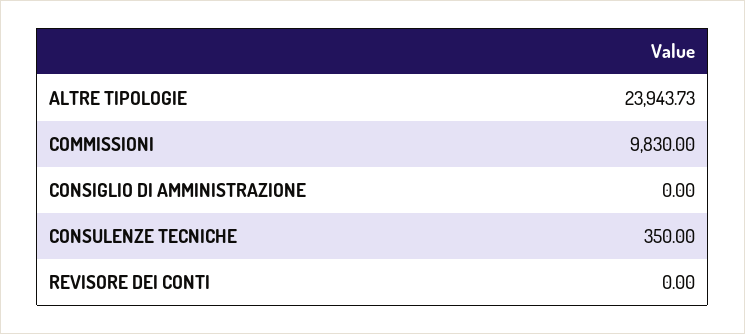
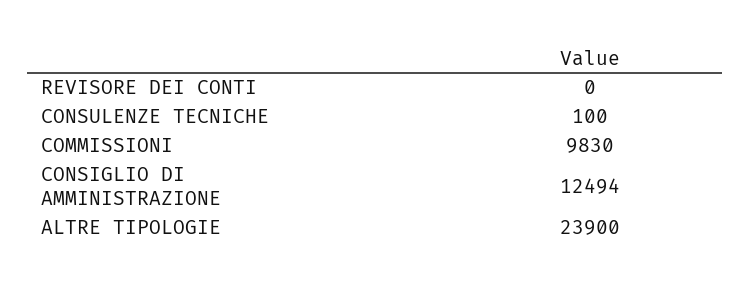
ALTRE TIPOLOGIE: 23943.73 -> 23900
CONSIGLIO DI AMMINISTRAZIONE: 0 -> 12494
CONSULENZE TECNICHE: 350 -> 100

